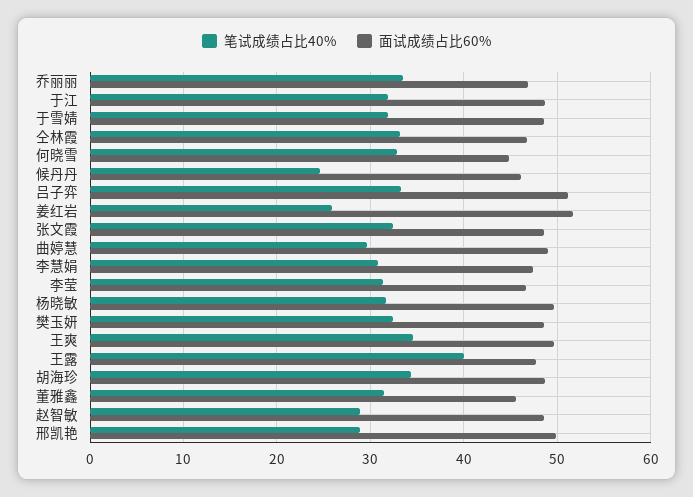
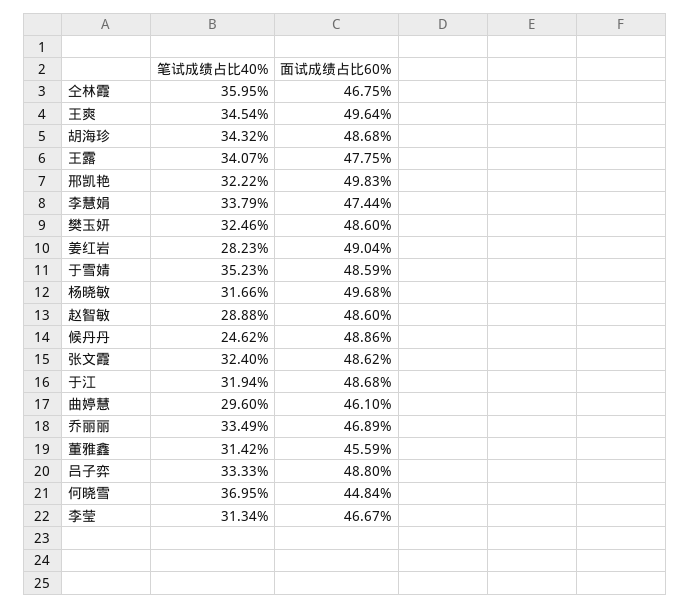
笔试成绩占比40%, 于雪婧: 32 -> 35.23
笔试成绩占比40%, 仝林霞: 33 -> 35.95
笔试成绩占比40%, 何晓雪: 33 -> 36.95
面试成绩占比60%, 候丹丹: 46 -> 48.86
面试成绩占比60%, 吕子弈: 51 -> 48.8
笔试成绩占比40%, 姜红岩: 26 -> 28.23
面试成绩占比60%, 姜红岩: 52 -> 49.04
面试成绩占比60%, 曲婷慧: 49 -> 46.1
笔试成绩占比40%, 李慧娟: 31 -> 33.79
笔试成绩占比40%, 王露: 40 -> 34.07
笔试成绩占比40%, 邢凯艳: 29 -> 32.22

